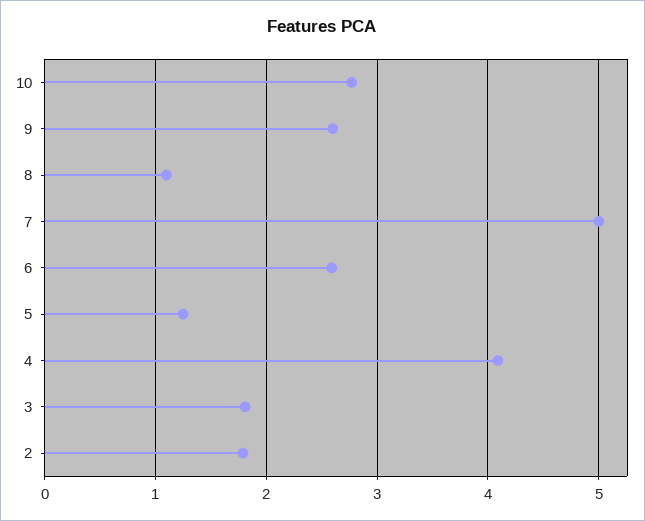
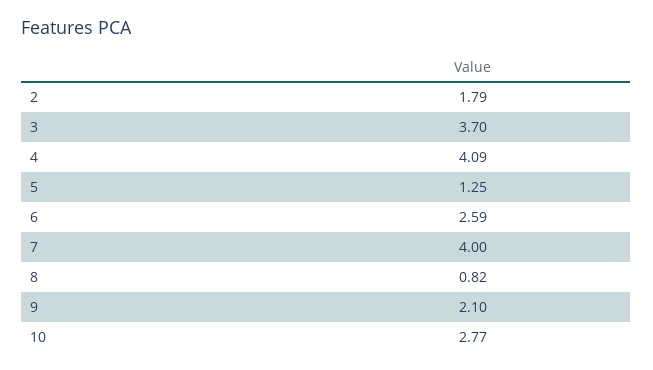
9: 2.6 -> 2.1
8: 1.1 -> 0.82
7: 5 -> 4
3: 1.8 -> 3.7

